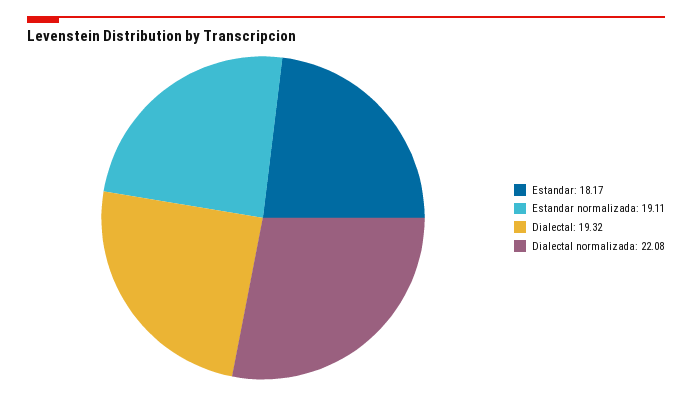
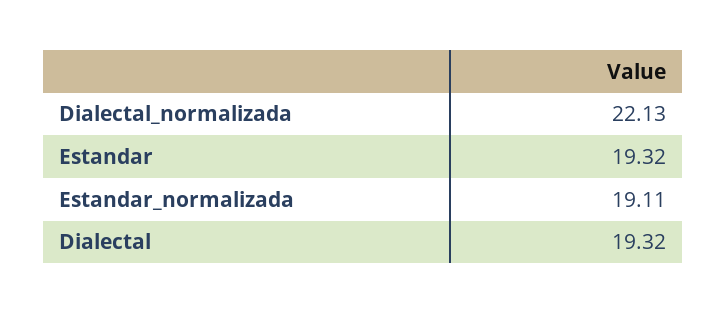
Estandar: 18.17 -> 19.32
Dialectal normalizada: 22.08 -> 22.13

